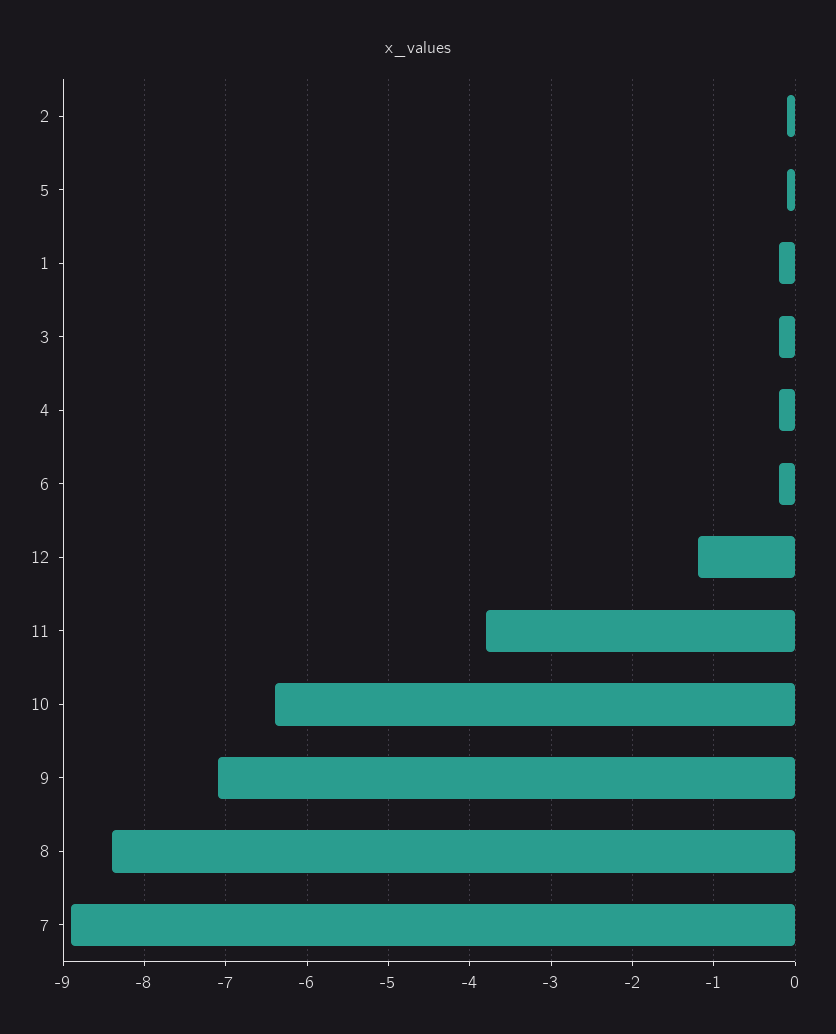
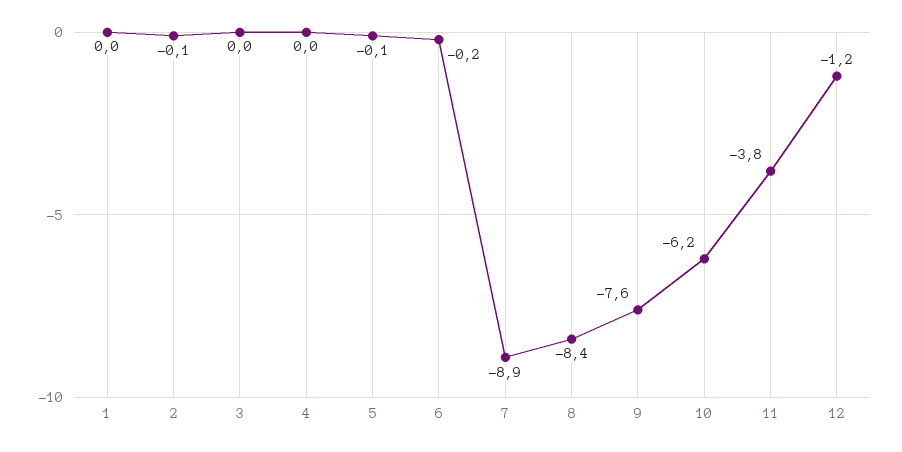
1: -0.2 -> 0
3: -0.2 -> 0
4: -0.2 -> 0
10: -6.4 -> -6.2
9: -7.1 -> -7.6

